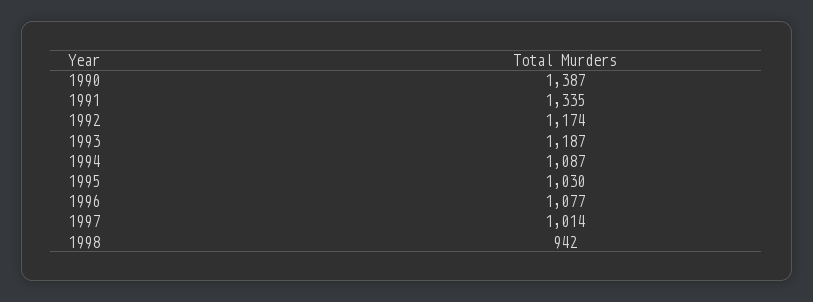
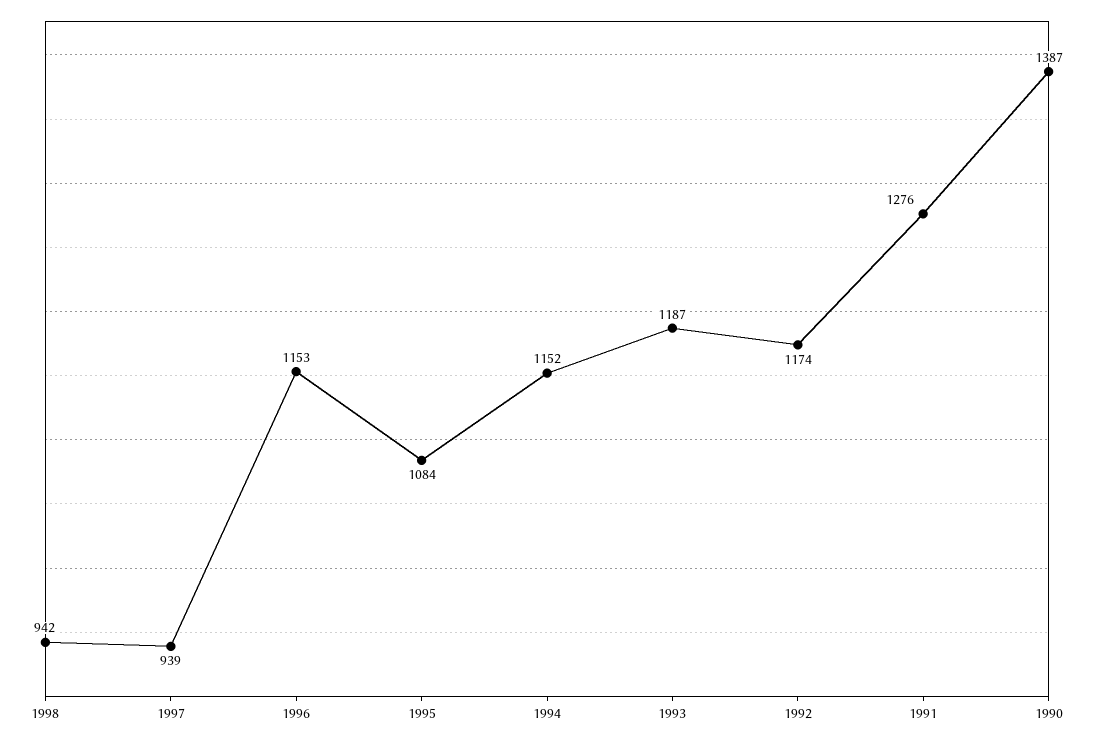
1991: 1335 -> 1276
1994: 1087 -> 1152
1995: 1030 -> 1084
1996: 1077 -> 1153
1997: 1014 -> 939

